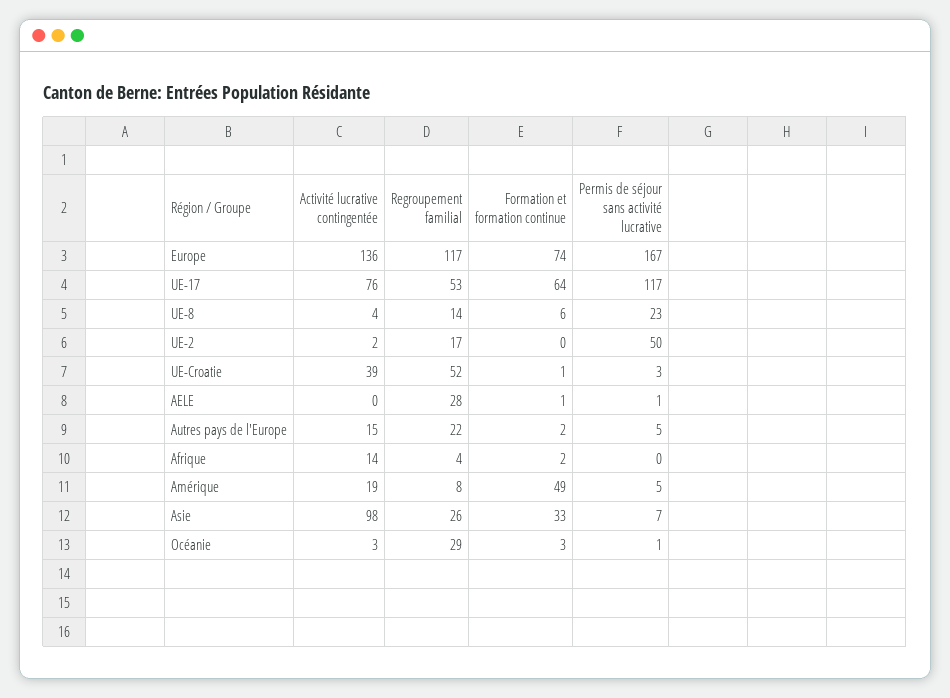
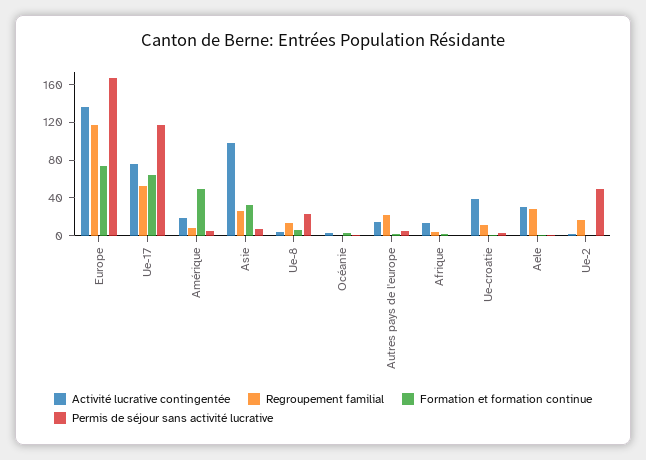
Regroupement familial, UE-Croatie: 52 -> 10
Activité lucrative contingentée, AELE: 0 -> 30
Regroupement familial, Océanie: 29 -> 0

